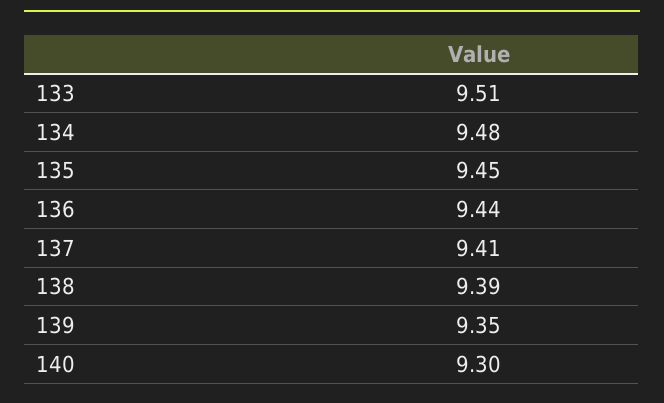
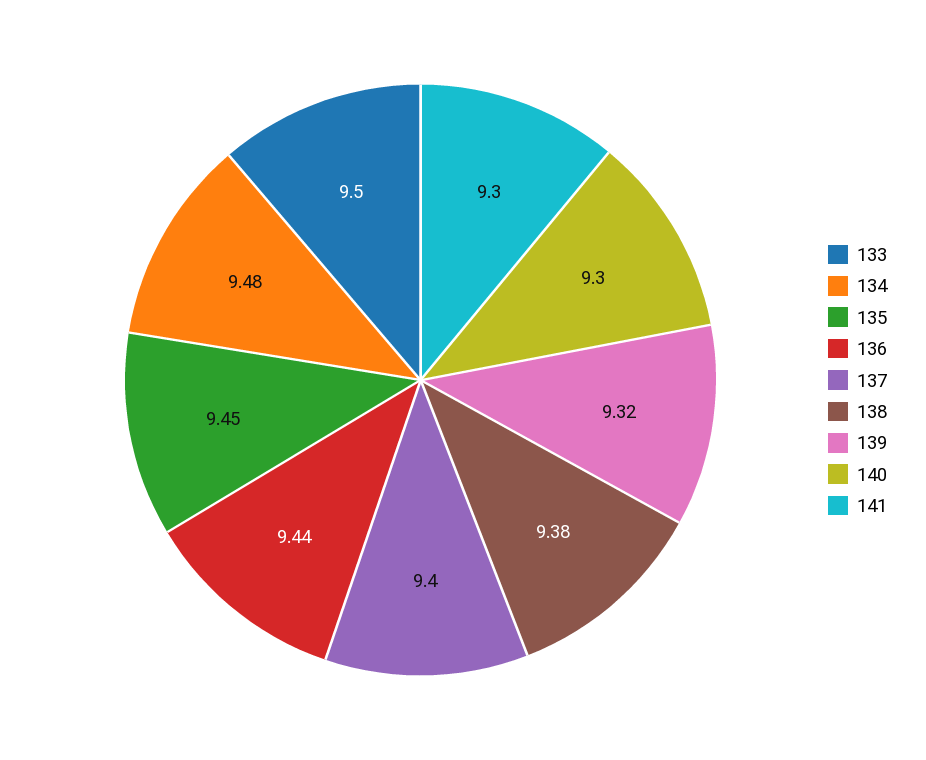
133: 9.51 -> 9.5
137: 9.41 -> 9.4
138: 9.39 -> 9.38
139: 9.35 -> 9.32
141: none -> 9.3

